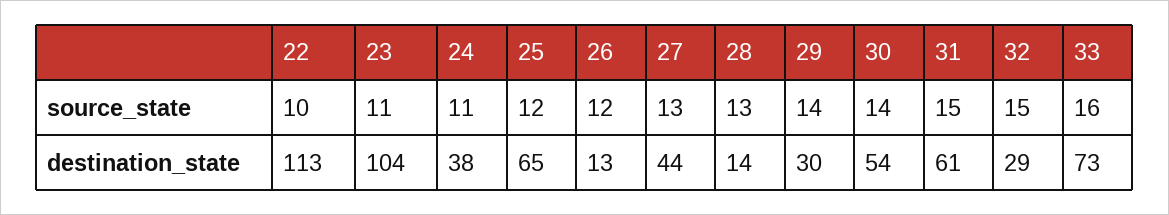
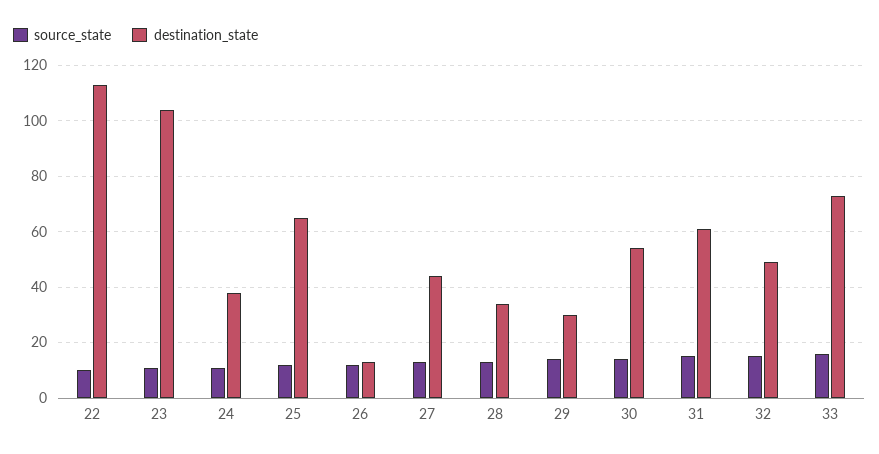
destination_state, 28: 14 -> 35
destination_state, 32: 29 -> 50

